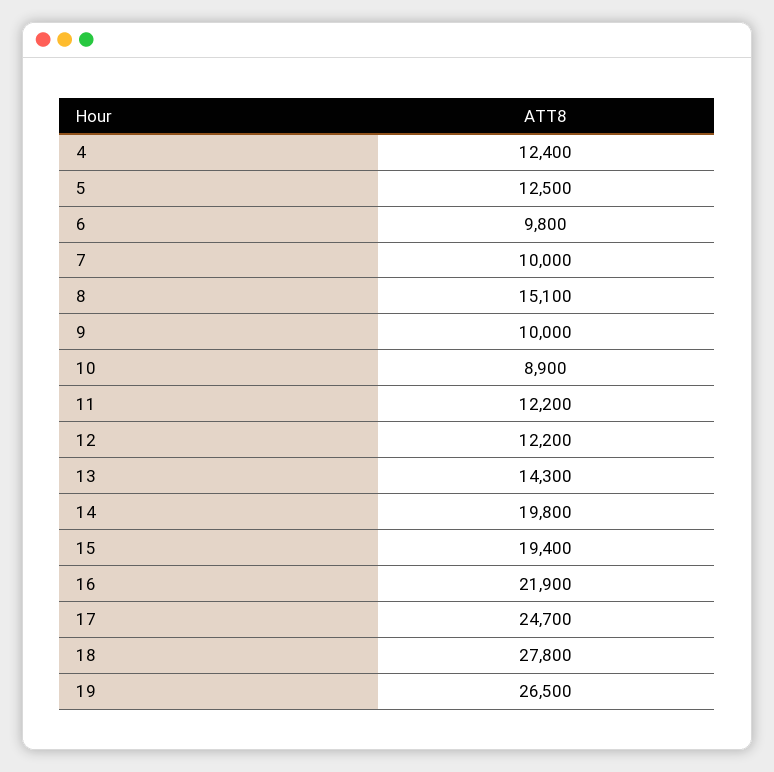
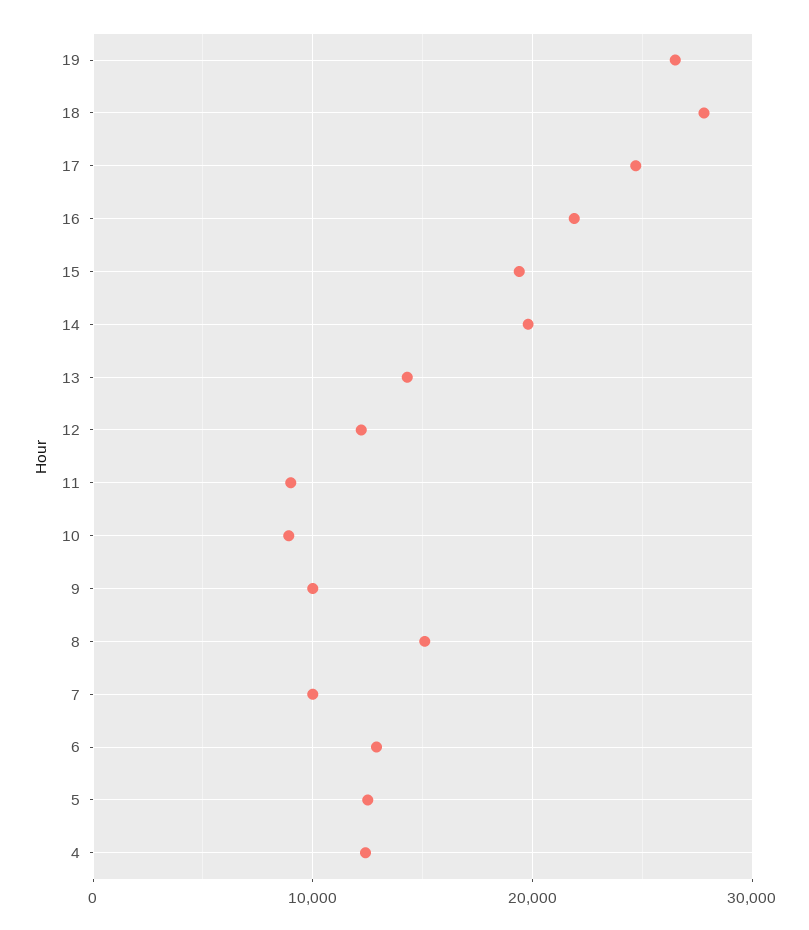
6: 9800 -> 13000
11: 12200 -> 9000

